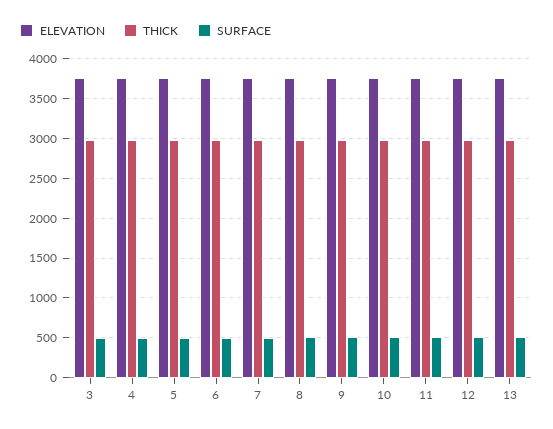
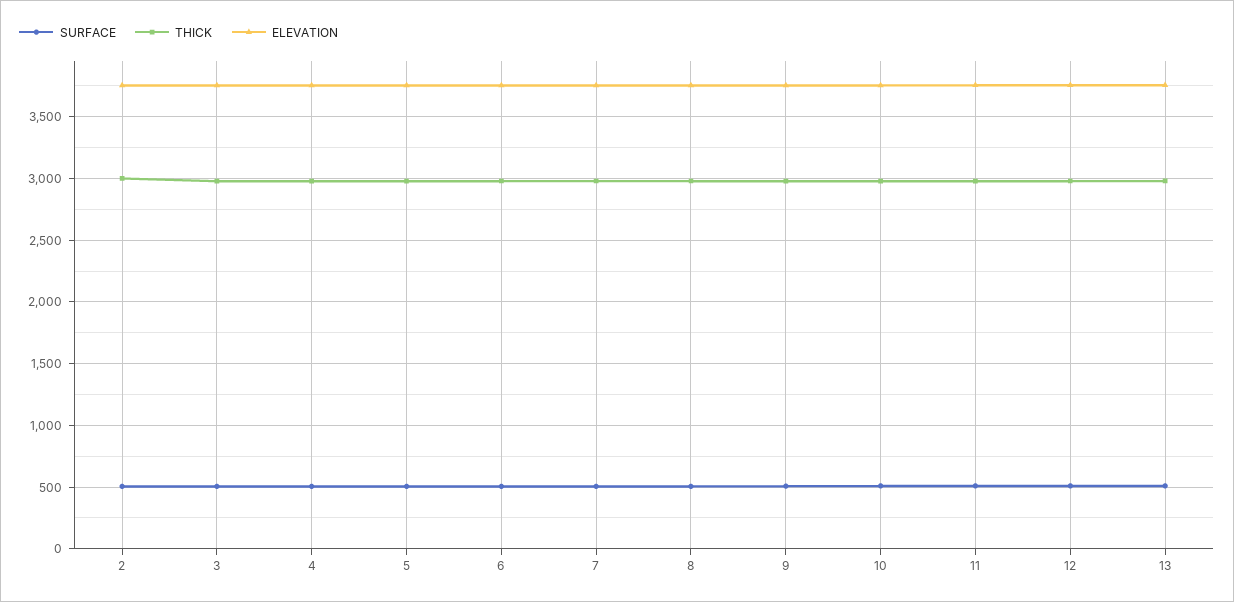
SURFACE, 2: none -> 500
THICK, 2: none -> 3000
ELEVATION, 2: none -> 3750

